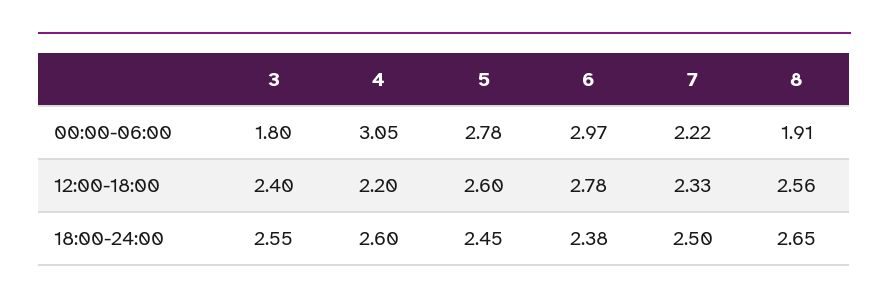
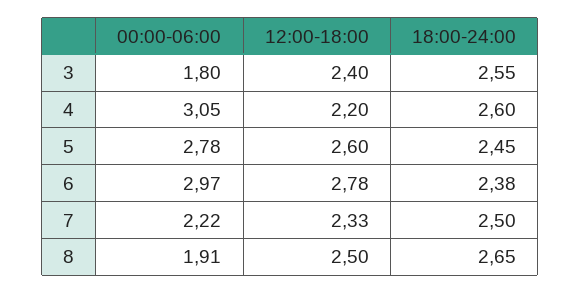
8, 12:00-18:00: 2.56 -> 2.5

